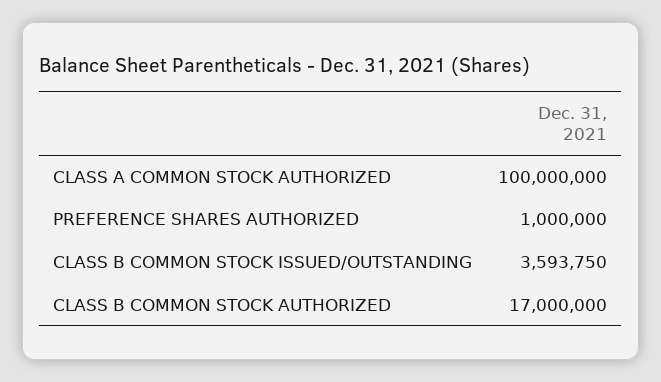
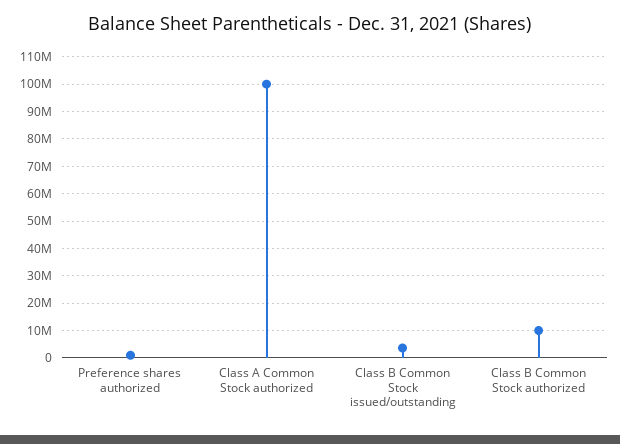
CLASS B COMMON STOCK AUTHORIZED: 17000000 -> 10000000

